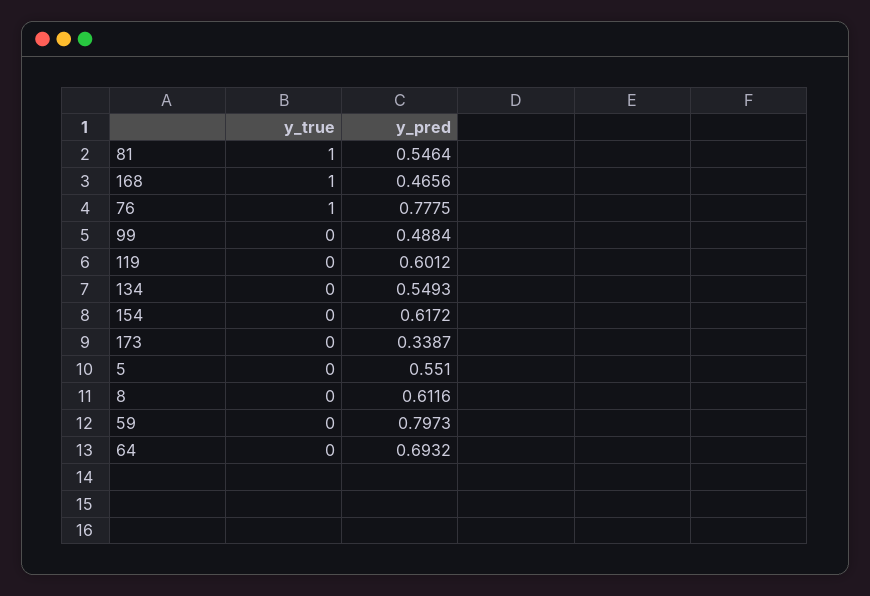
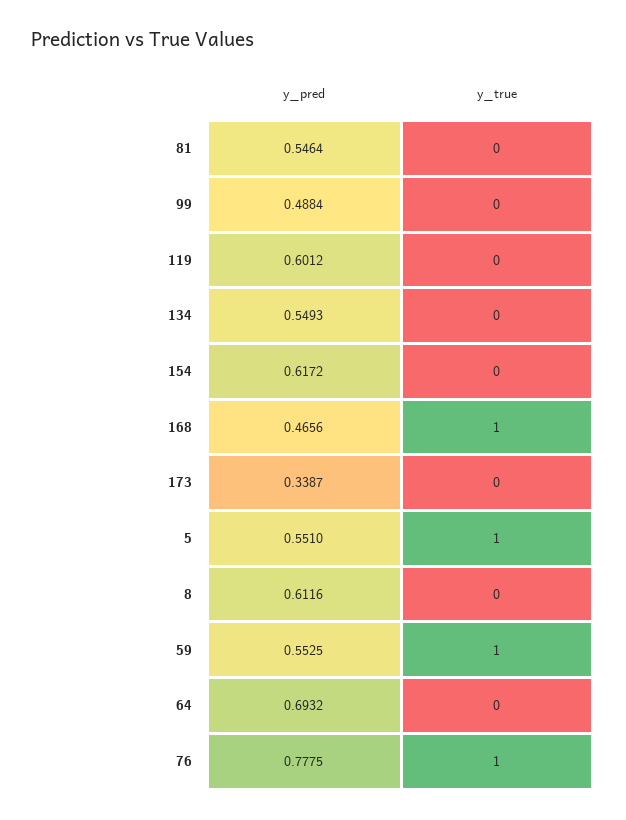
y_true, 81: 1 -> 0
y_true, 5: 0 -> 1
y_true, 59: 0 -> 1
y_pred, 59: 0.7973 -> 0.5525

